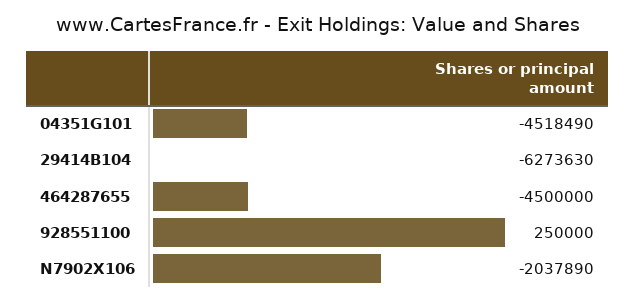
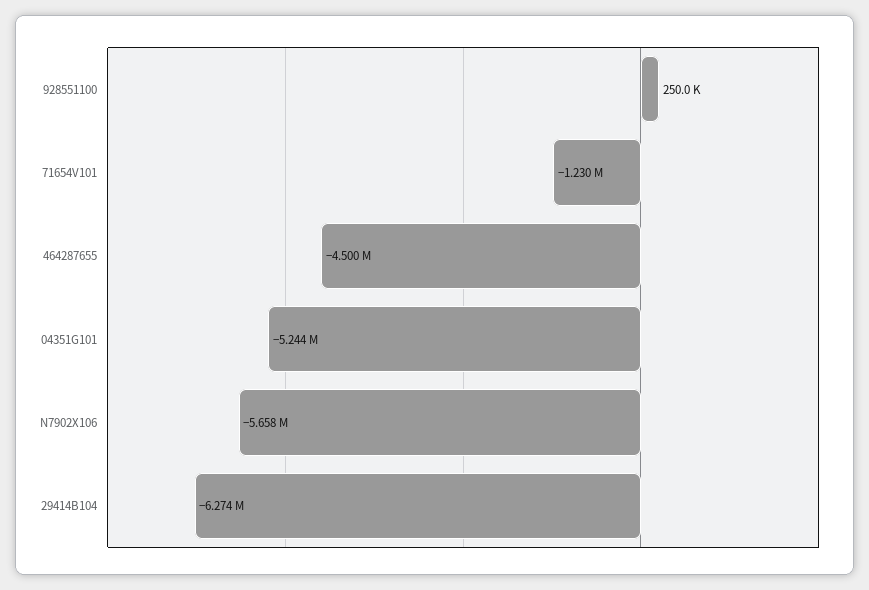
04351G101: -4518490 -> -5244000
N7902X106: -2037890 -> -5658000
71654V101: none -> -1230000

